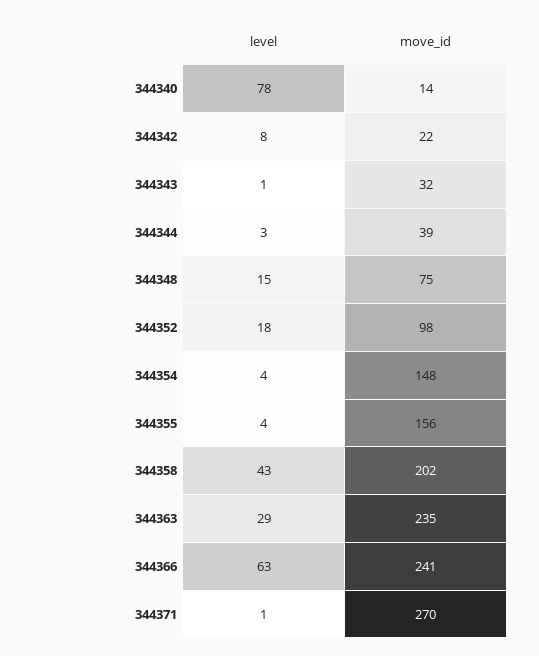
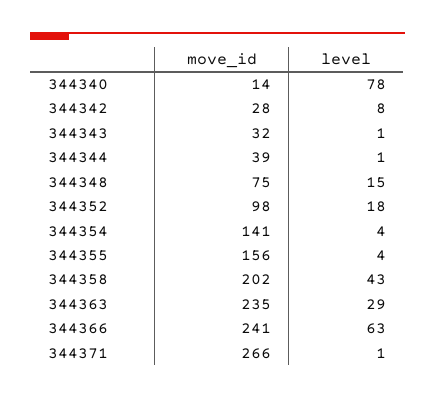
move_id, 344342: 22 -> 28
level, 344344: 3 -> 1
move_id, 344354: 148 -> 141
move_id, 344371: 270 -> 266

